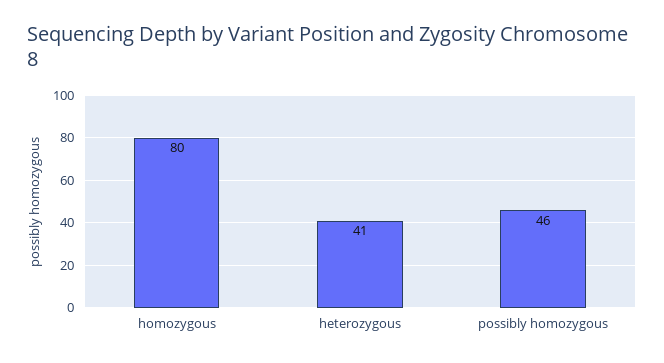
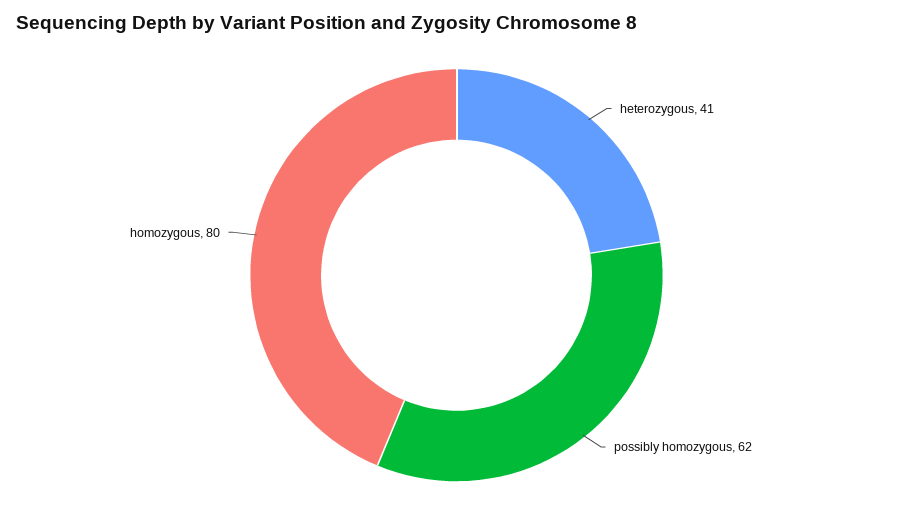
possibly homozygous: 46 -> 62

